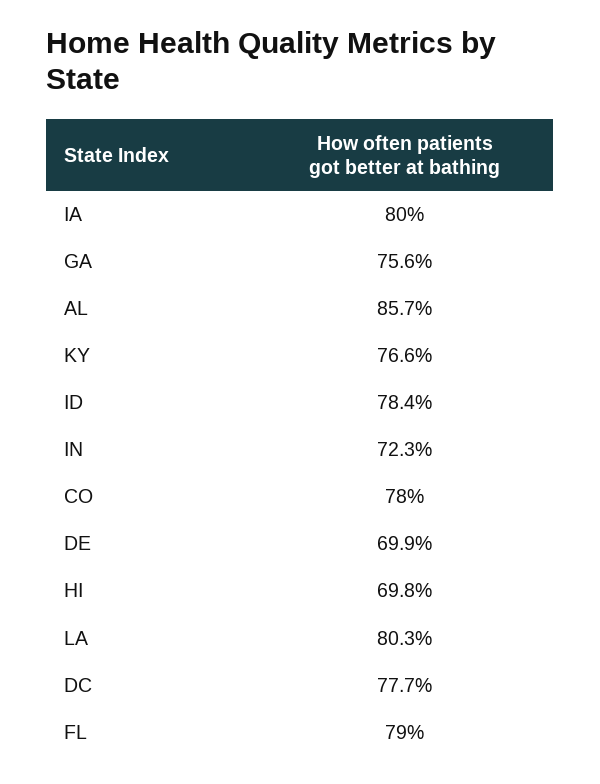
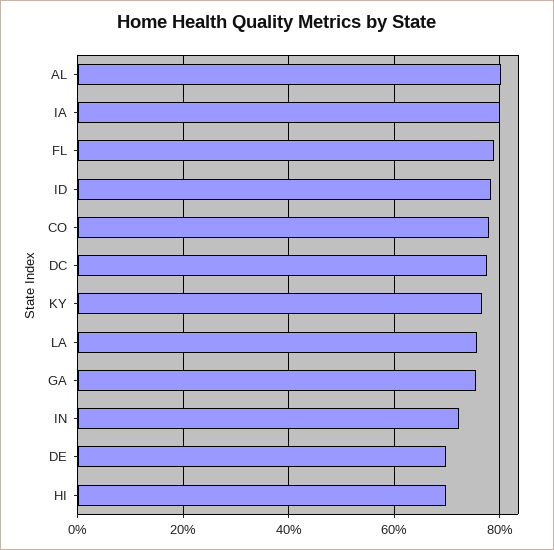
AL: 85.7 -> 80
LA: 80.3 -> 76

